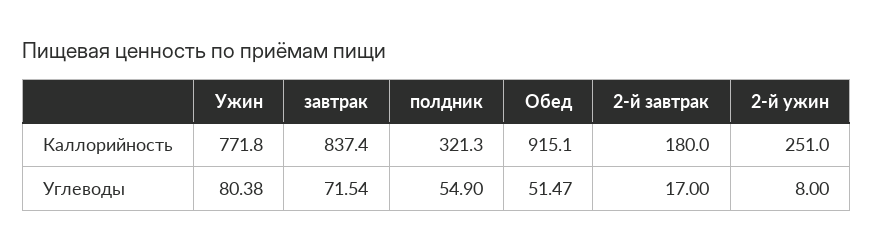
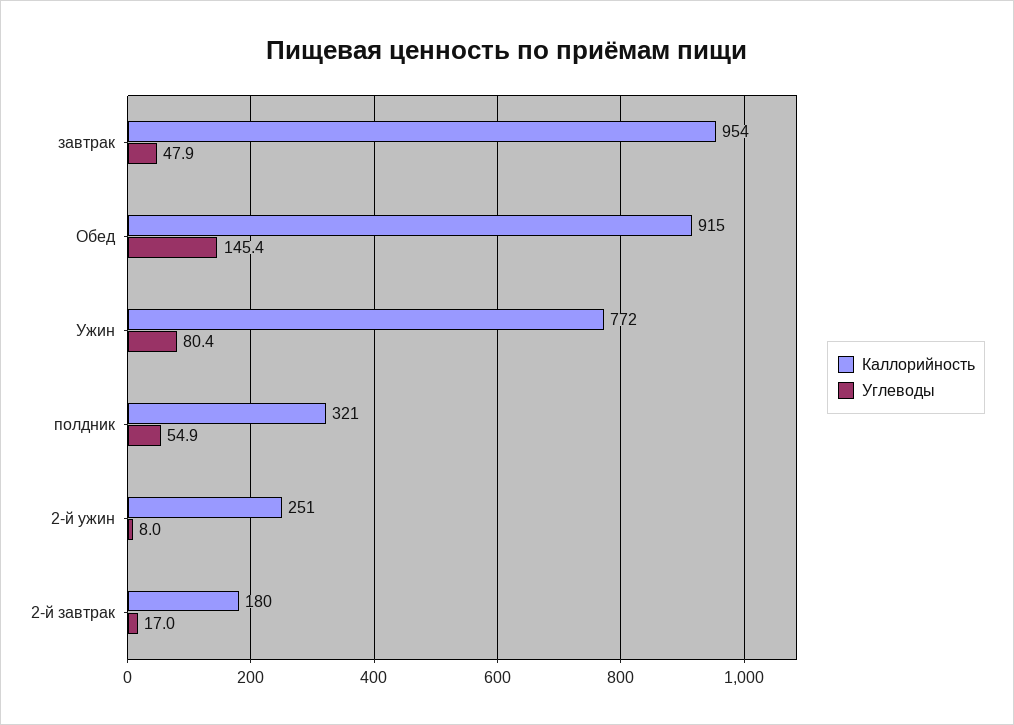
Каллорийность, завтрак: 837.4 -> 954
Углеводы, завтрак: 71.54 -> 47.9
Углеводы, Обед: 51.47 -> 145.4

